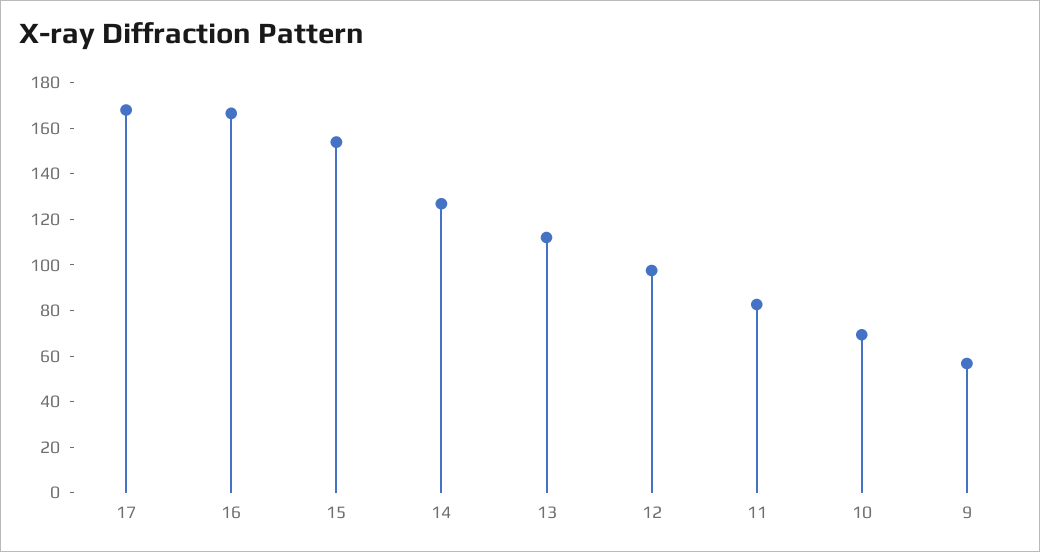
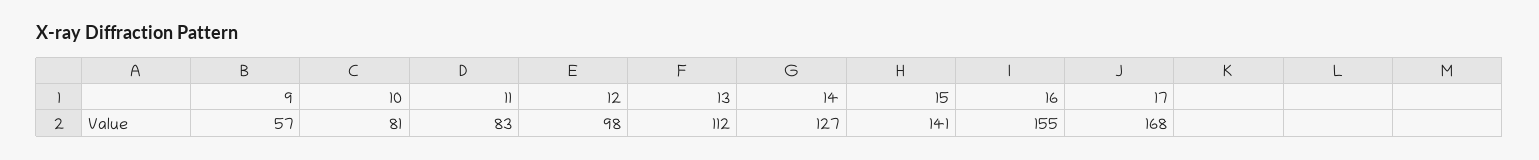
16: 165 -> 155
15: 155 -> 141
10: 70 -> 81

